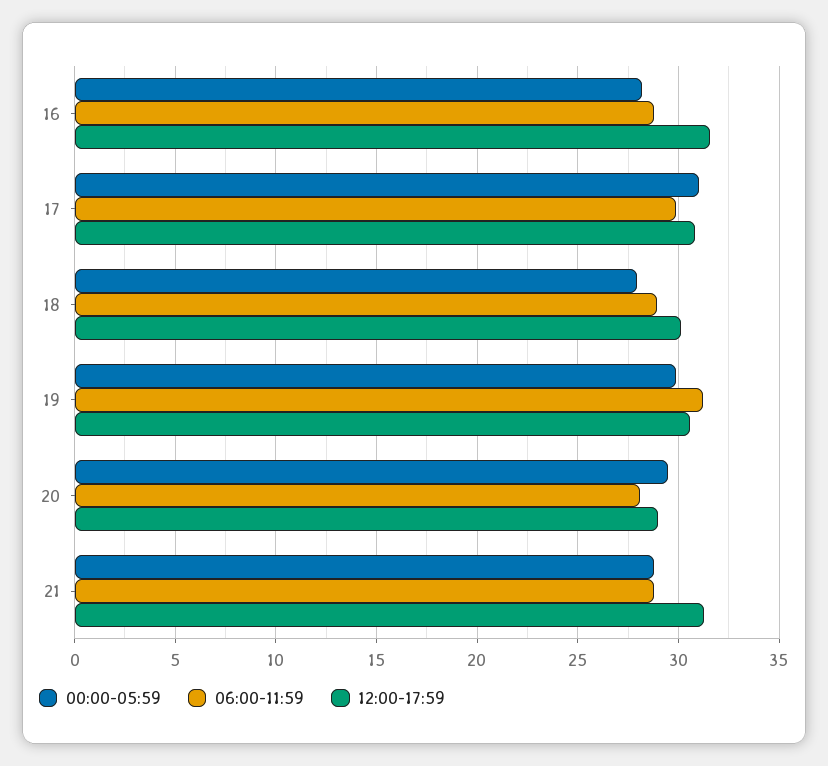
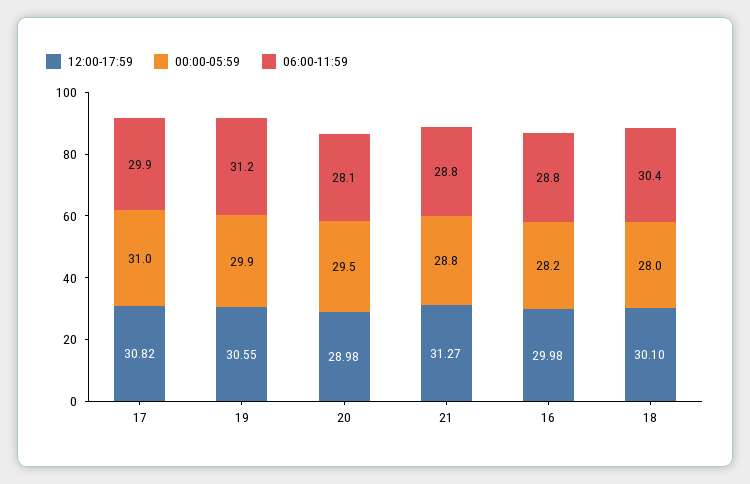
12:00-17:59, 16: 31.5 -> 29.98
06:00-11:59, 18: 29 -> 30.4

